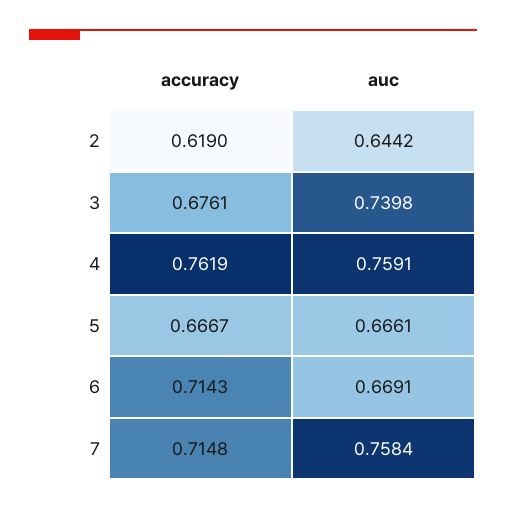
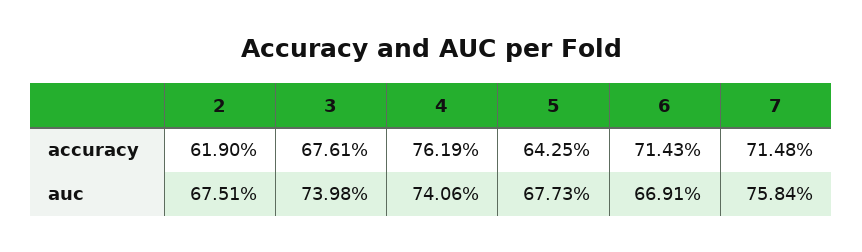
auc, 2: 0.6442 -> 0.6751
auc, 4: 0.7591 -> 0.7406
accuracy, 5: 0.6667 -> 0.6425
auc, 5: 0.6661 -> 0.6773

